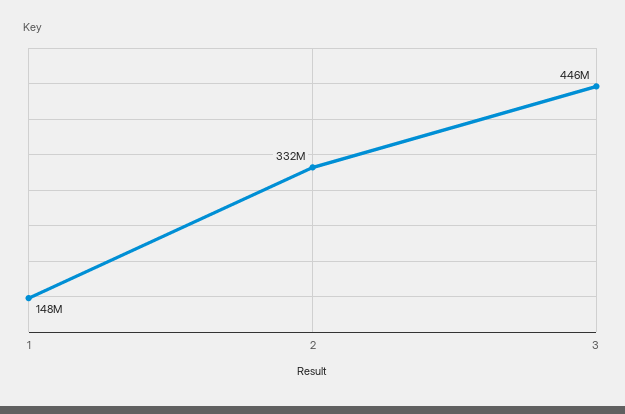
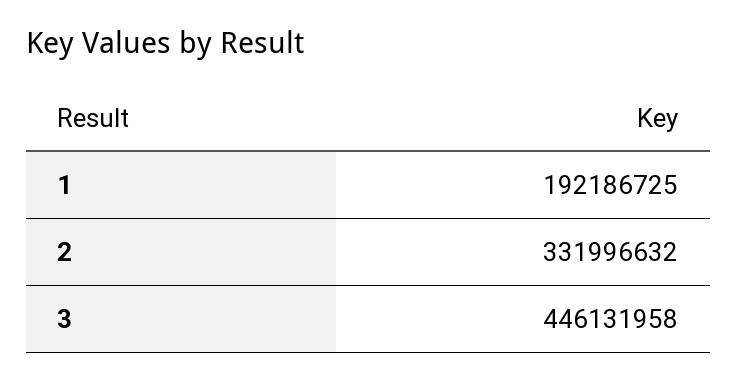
1: 148000000 -> 192186725

